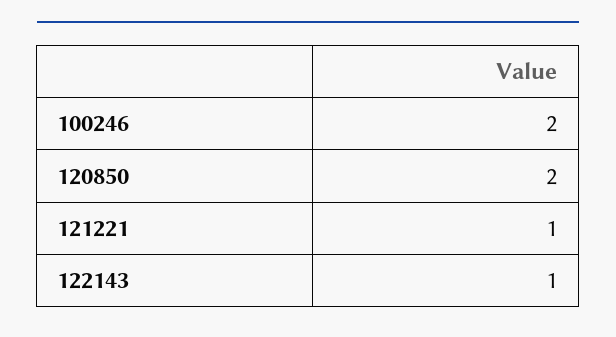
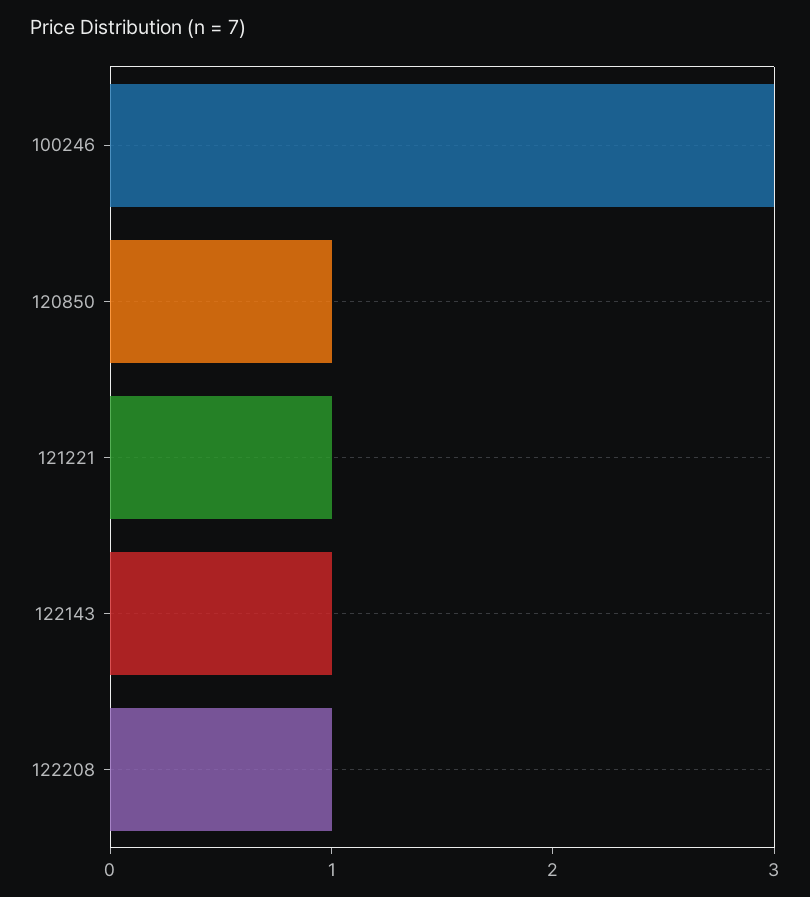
100246: 2 -> 3
120850: 2 -> 1
122208: none -> 1

